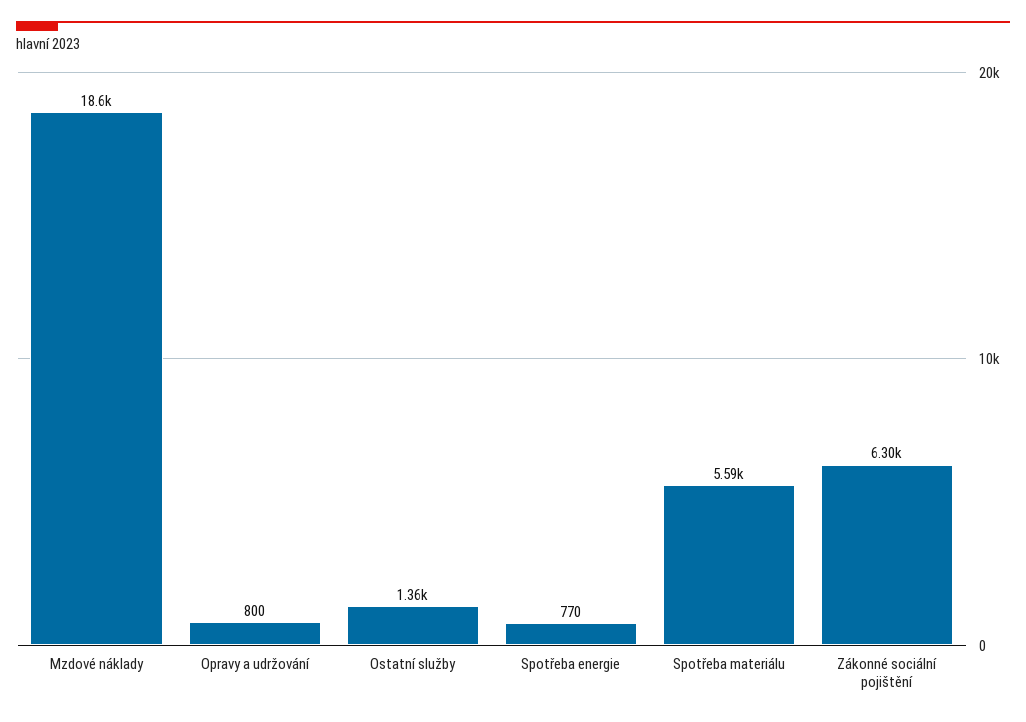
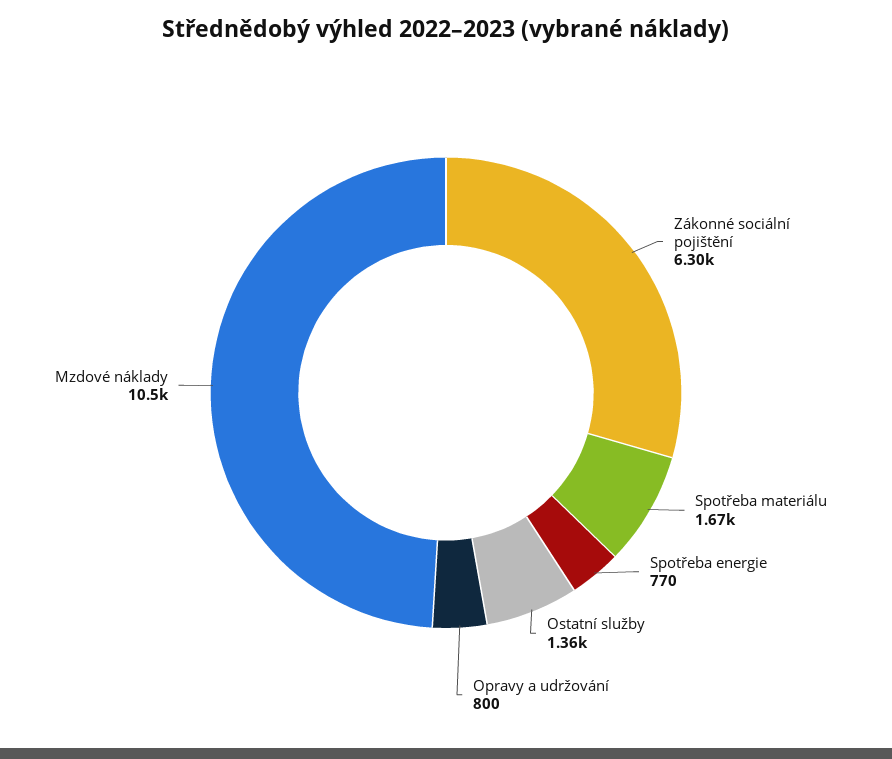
Mzdové náklady: 18600 -> 10500
Spotřeba materiálu: 5590 -> 1670

